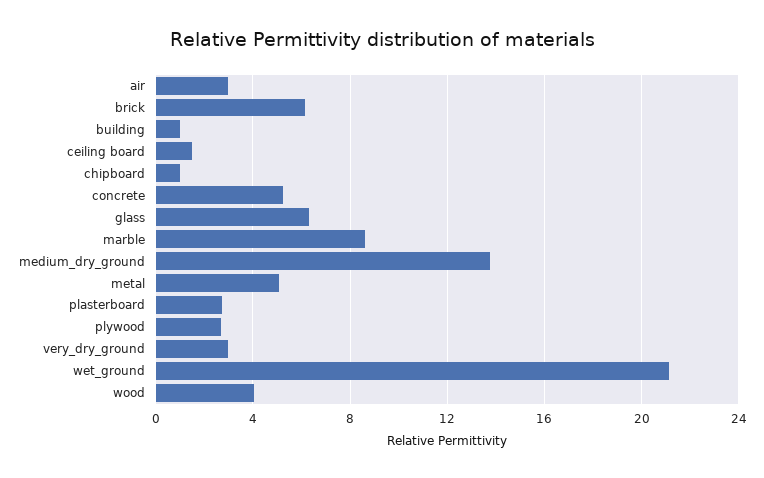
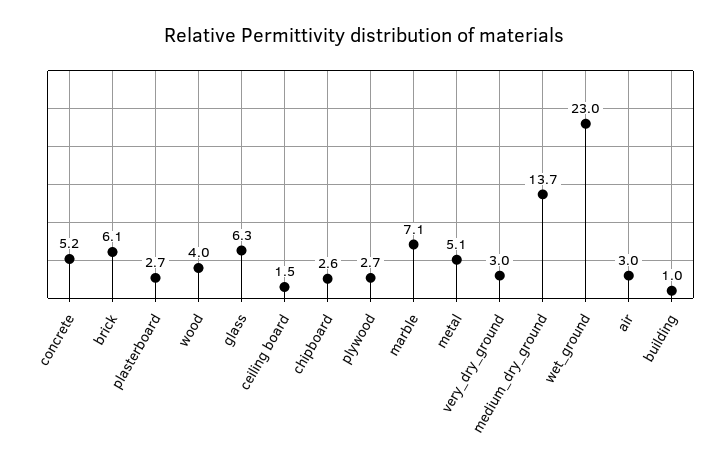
chipboard: 1 -> 2.6
marble: 8.5 -> 7.1
wet_ground: 21 -> 23

